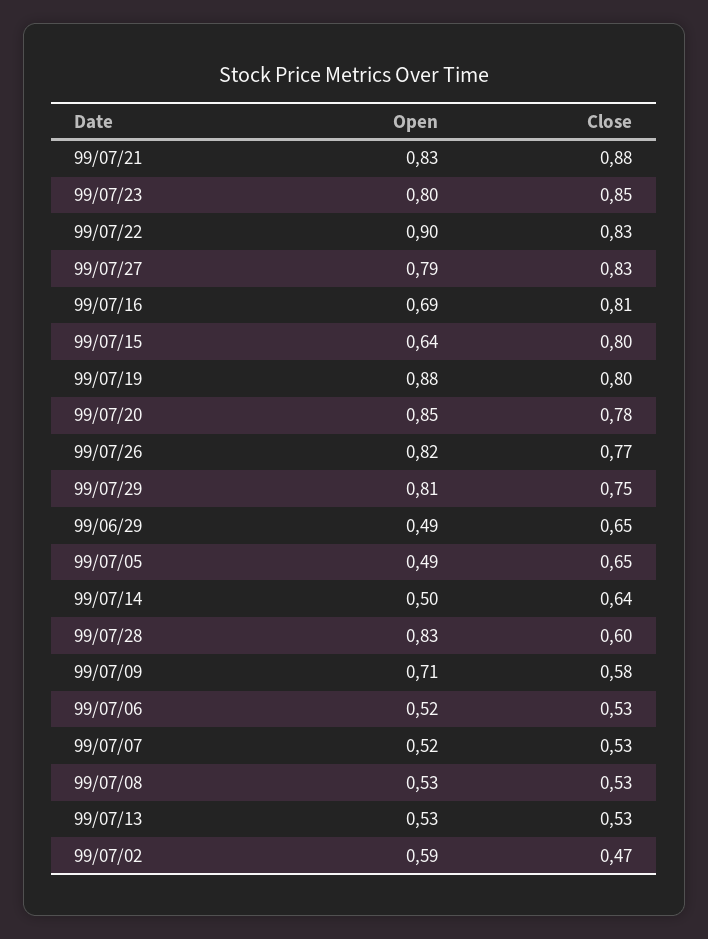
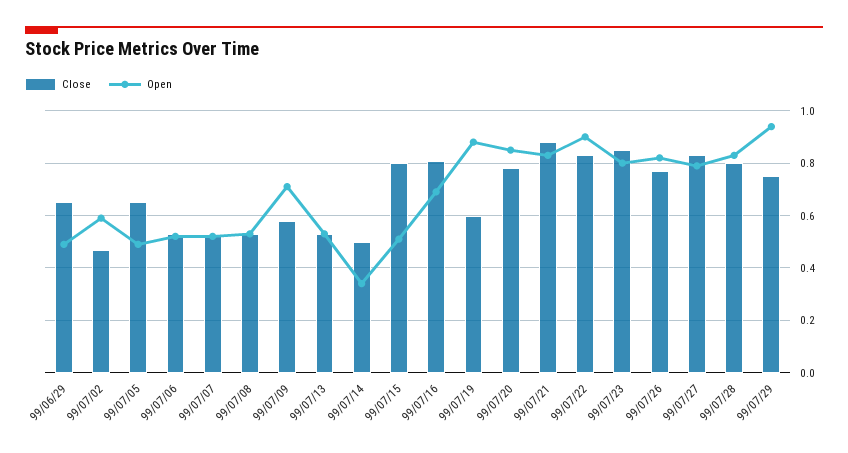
Open, 99/07/15: 0.64 -> 0.5
Close, 99/07/19: 0.8 -> 0.6
Open, 99/07/29: 0.81 -> 0.95
Open, 99/07/14: 0.5 -> 0.35
Close, 99/07/14: 0.64 -> 0.5
Close, 99/07/28: 0.6 -> 0.8

